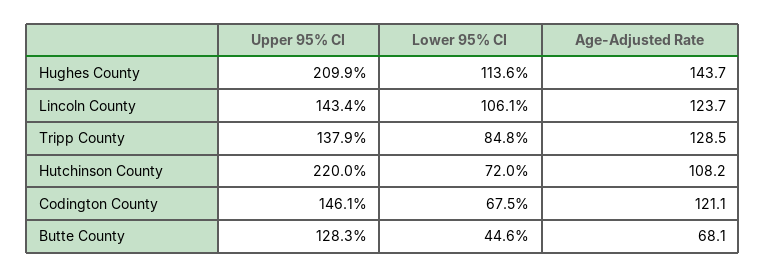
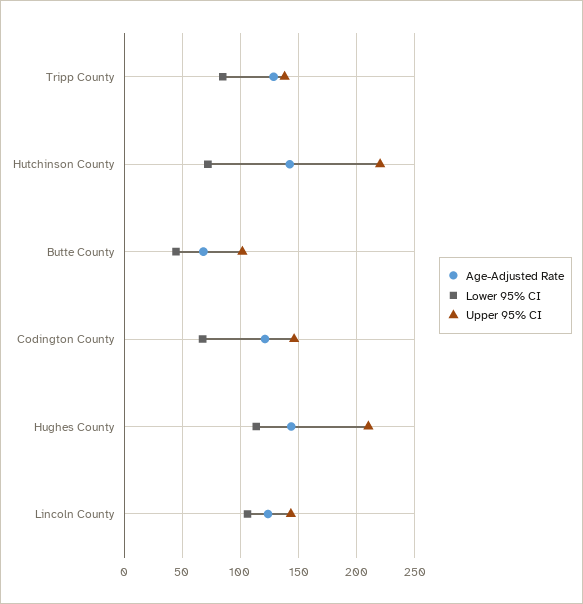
Age-Adjusted Rate, Hutchinson County: 108.2 -> 140
Upper 95% CI, Butte County: 128.3 -> 100

